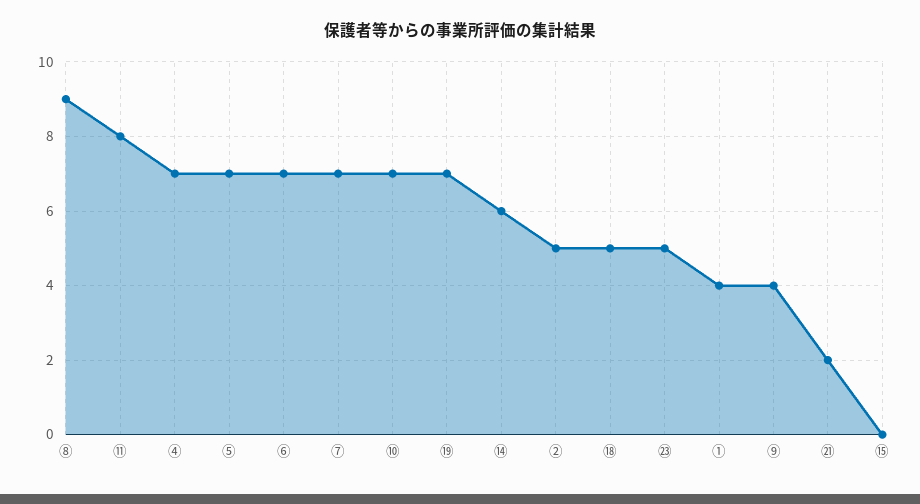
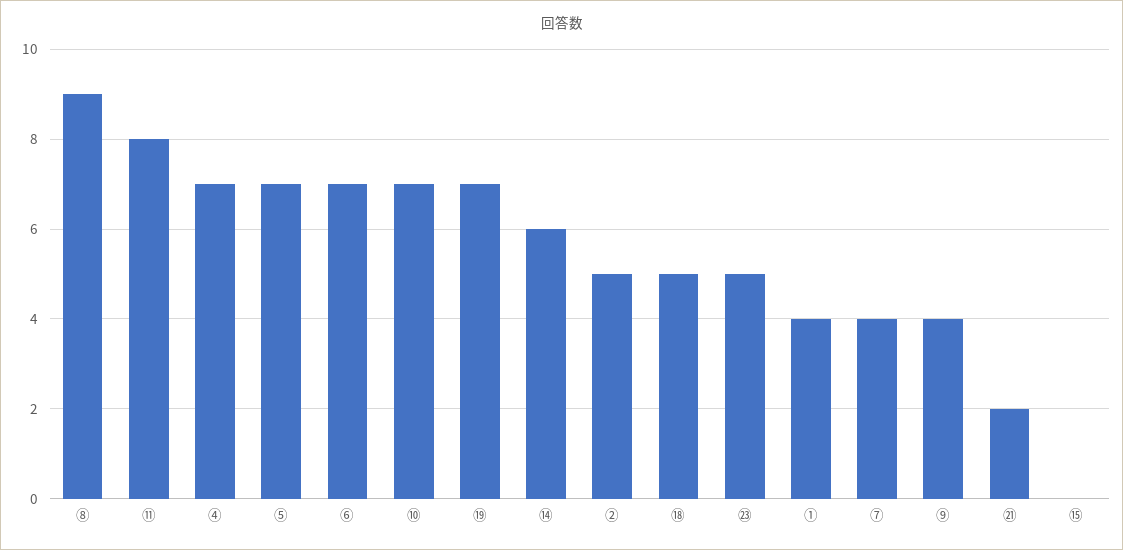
⑦: 7 -> 4

